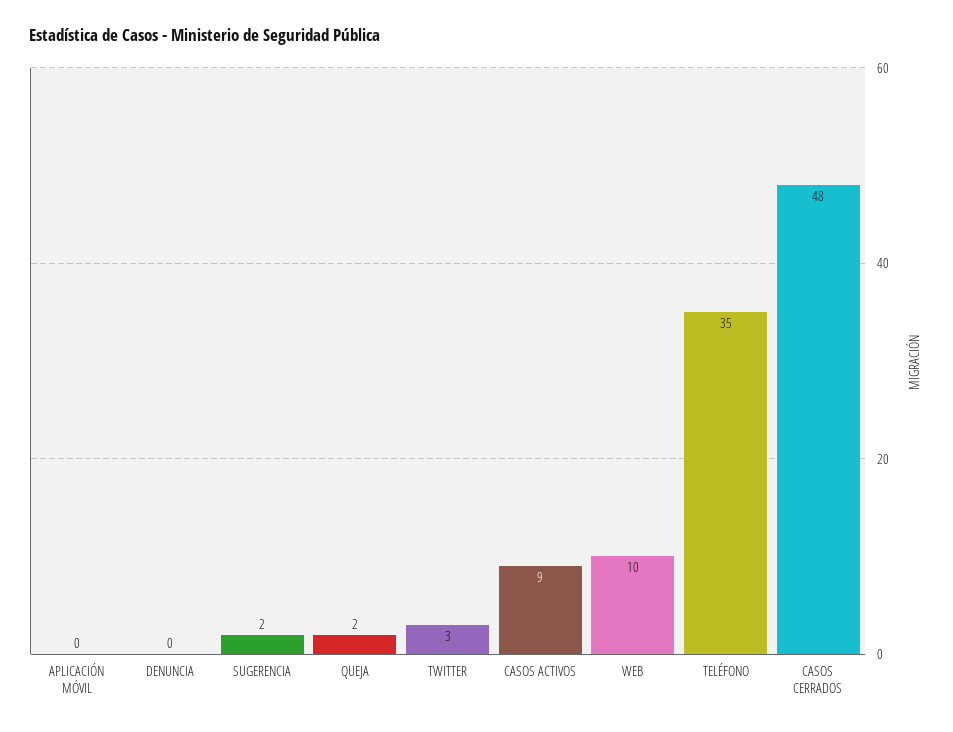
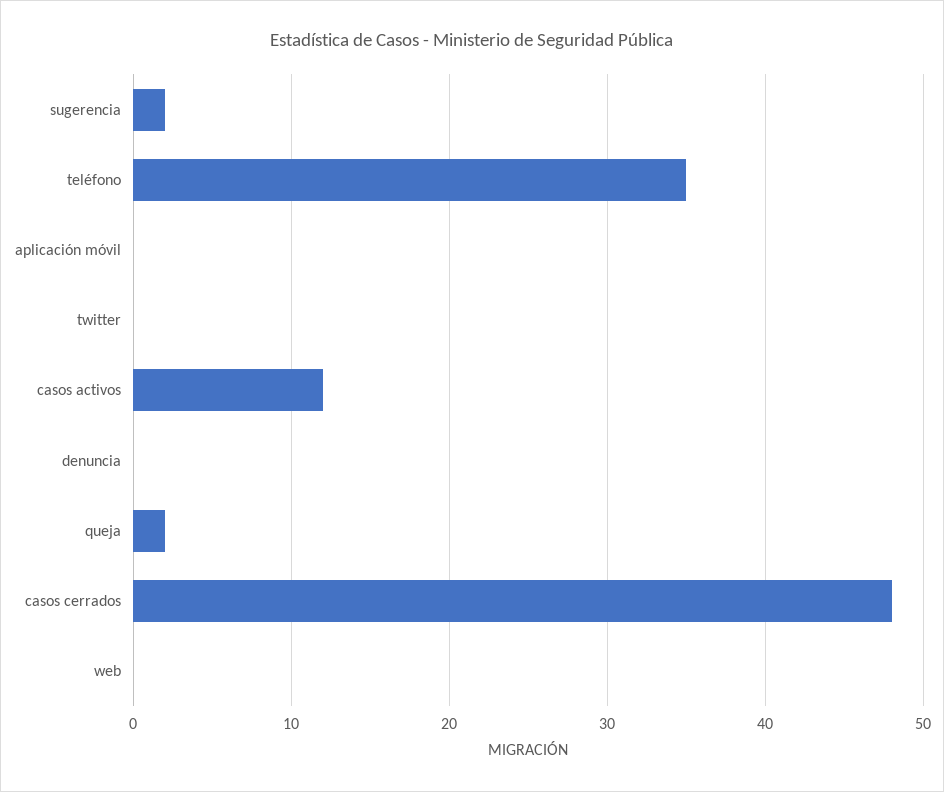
TWITTER: 3 -> 0
CASOS ACTIVOS: 9 -> 12
WEB: 10 -> 0

